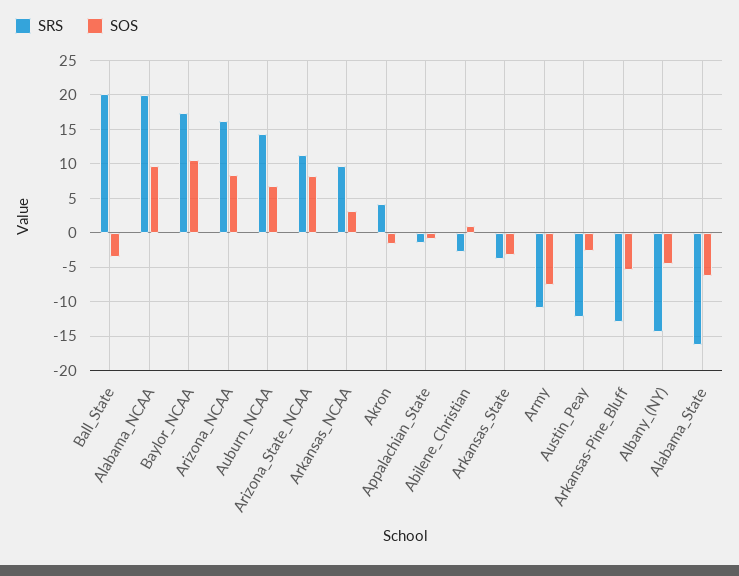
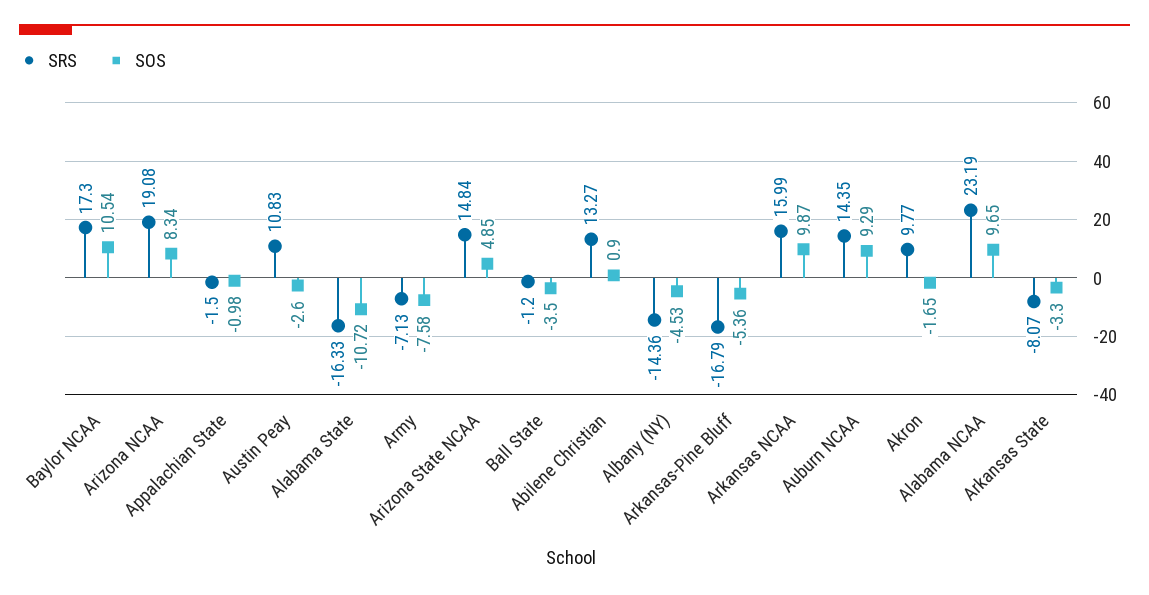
SRS, Ball_State: 20 -> -1.2
SRS, Alabama_NCAA: 20 -> 23.19
SRS, Arizona_NCAA: 16 -> 19.08
SOS, Auburn_NCAA: 7 -> 9.29
SRS, Arizona_State_NCAA: 11 -> 14.84
SOS, Arizona_State_NCAA: 8 -> 4.85
SRS, Arkansas_NCAA: 10 -> 15.99
SOS, Arkansas_NCAA: 3 -> 9.87
SRS, Akron: 4 -> 9.77
SRS, Abilene_Christian: -3 -> 13.27
SRS, Arkansas_State: -4 -> -8.07
SRS, Army: -11 -> -7.13
SRS, Austin_Peay: -12 -> 10.83
SRS, Arkansas-Pine_Bluff: -13 -> -16.79
SOS, Alabama_State: -6 -> -10.72

